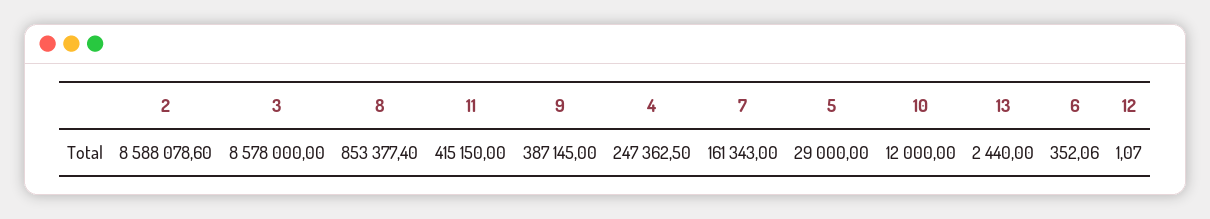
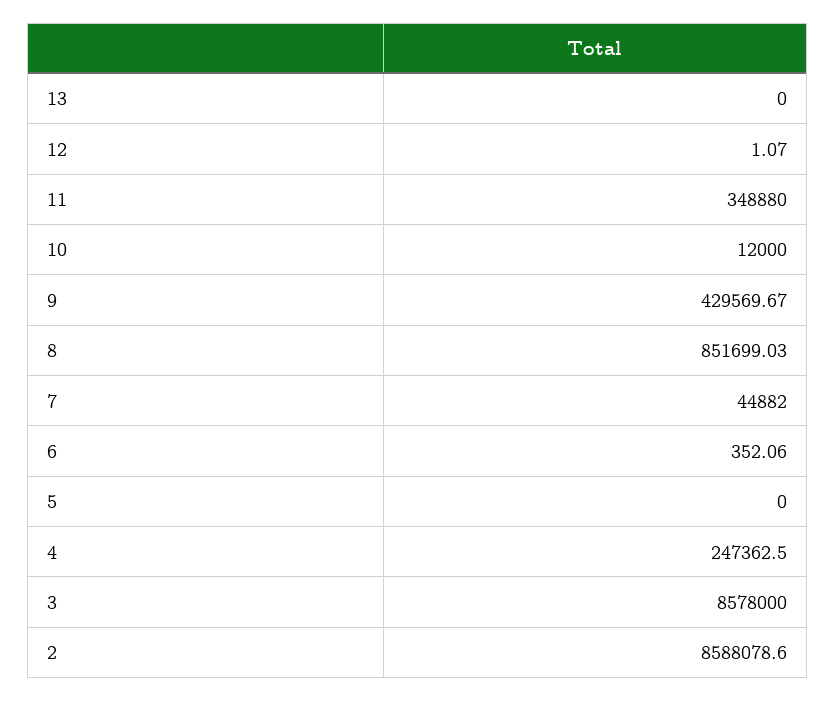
8: 853377.4 -> 851699.03
11: 415150 -> 348880
9: 387145 -> 429569.67
7: 161343 -> 44882
5: 29000 -> 0
13: 2440 -> 0

